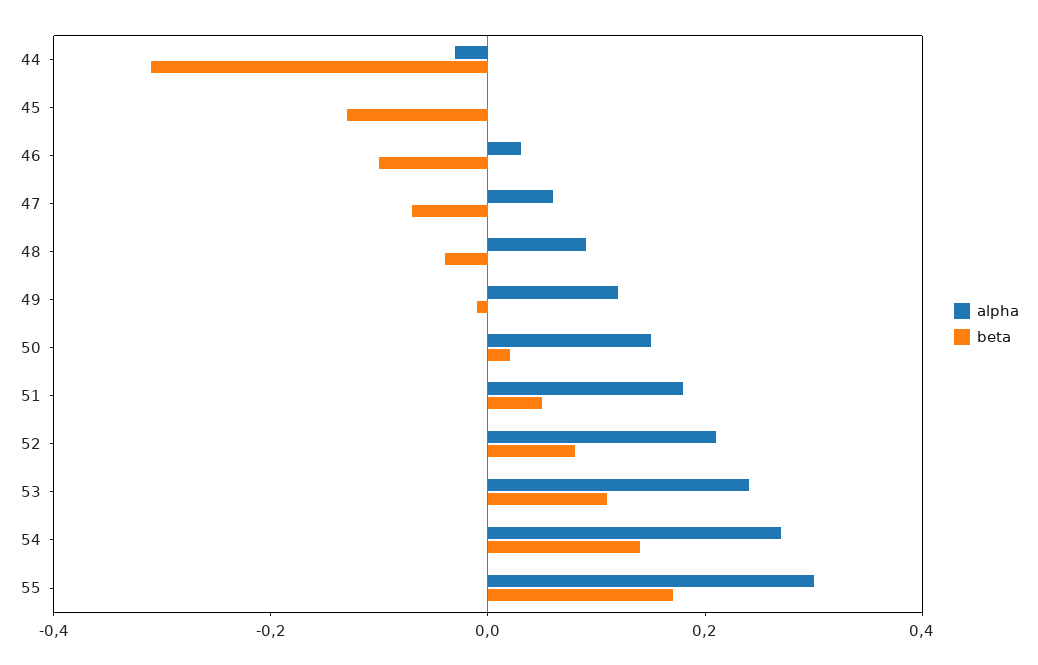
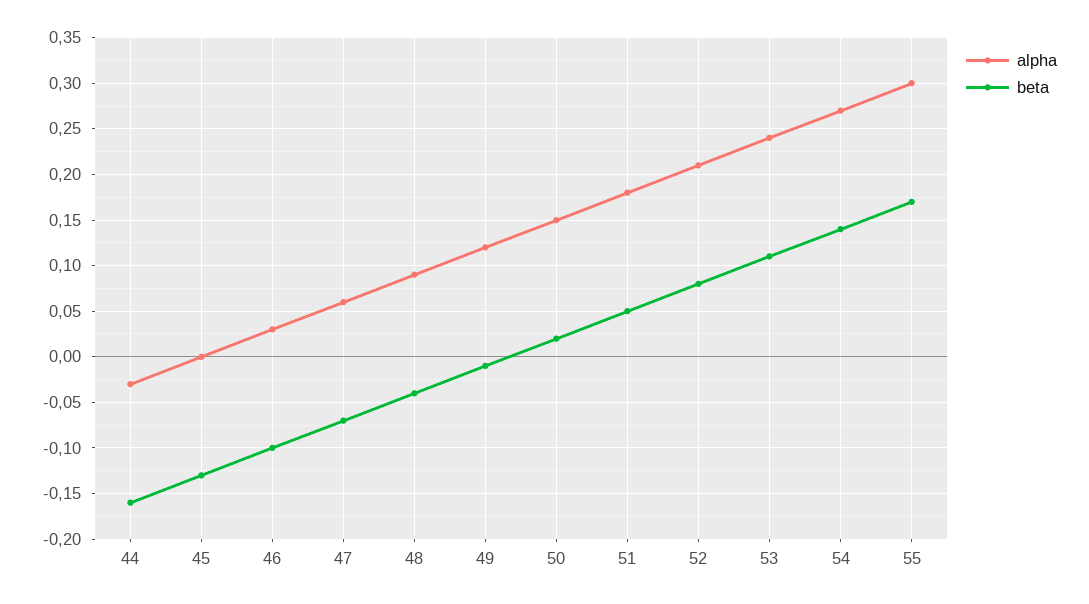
beta, 44: -0.3 -> -0.16

